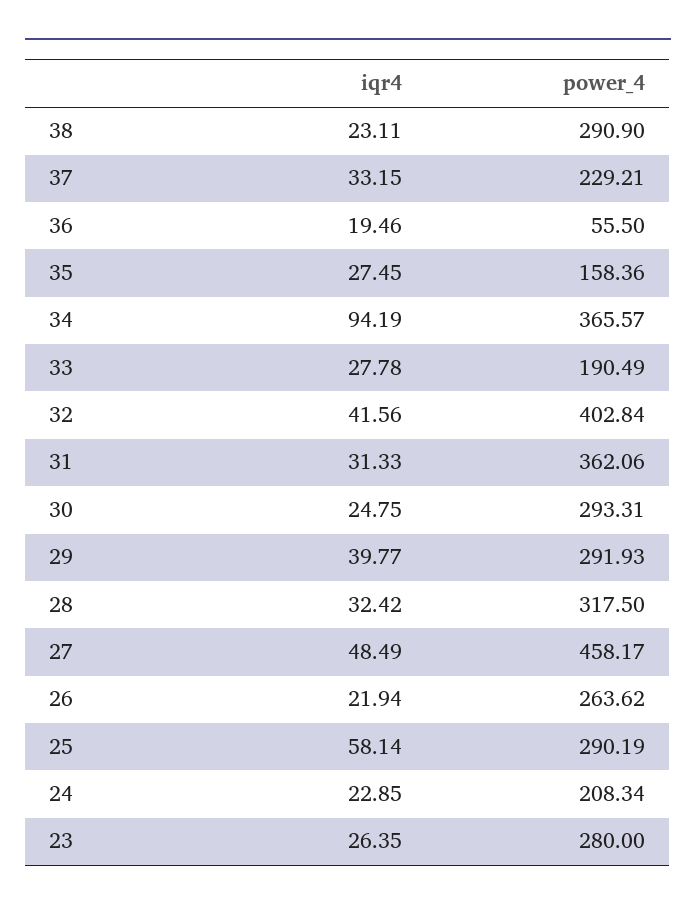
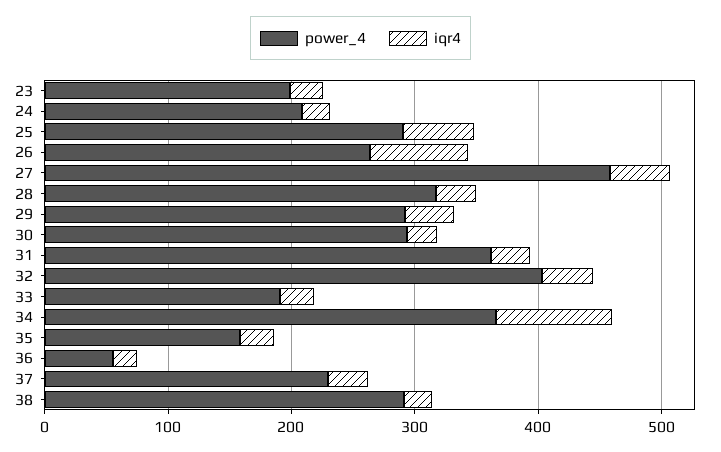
iqr4, 26: 21.94 -> 80
power_4, 23: 280 -> 200

